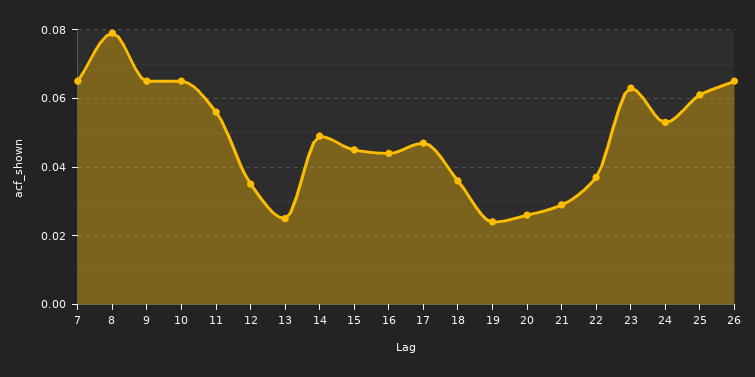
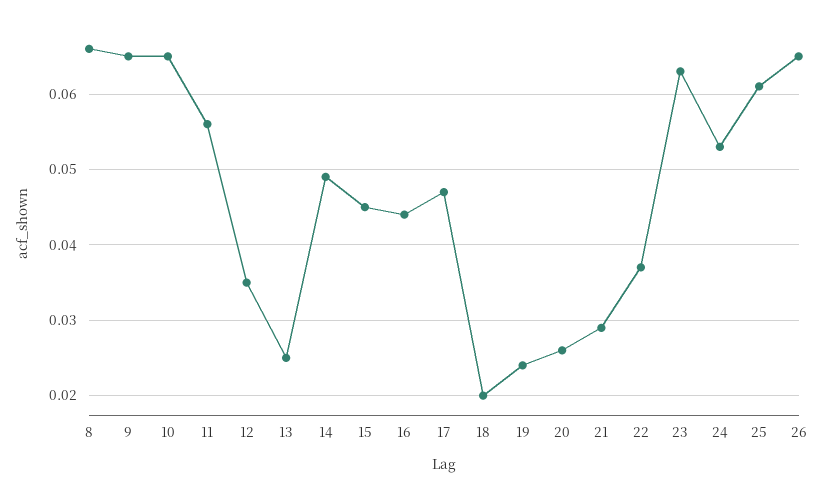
7: 0.065 -> none
8: 0.08 -> 0.066
18: 0.035 -> 0.02

